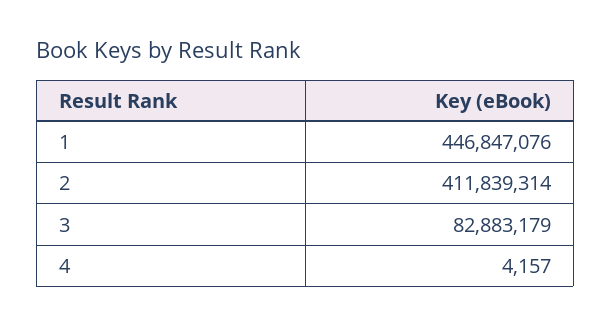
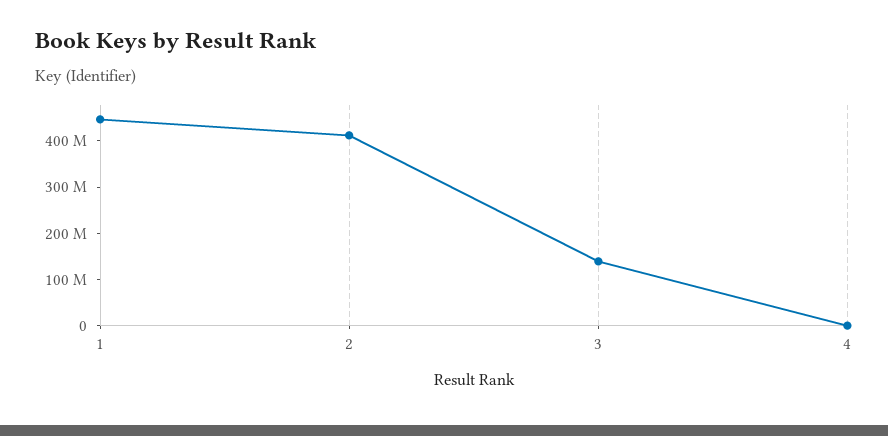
3: 82883179 -> 140000000

